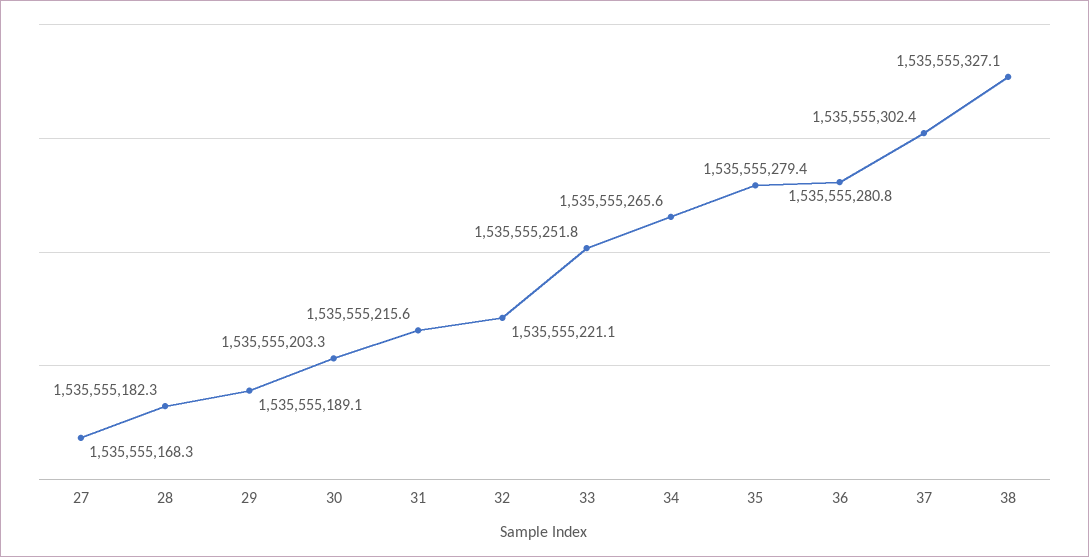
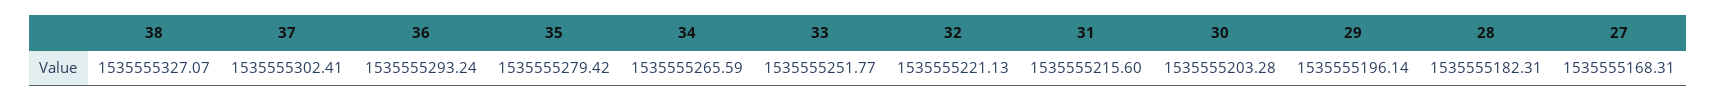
29: 1535555189.1 -> 1535555196.14
36: 1535555280.8 -> 1535555293.24

